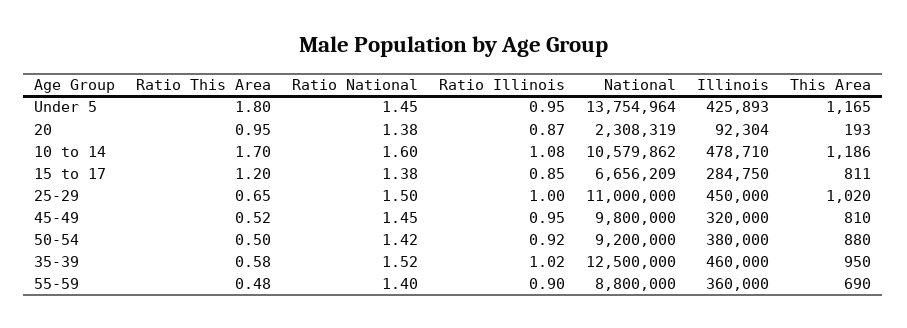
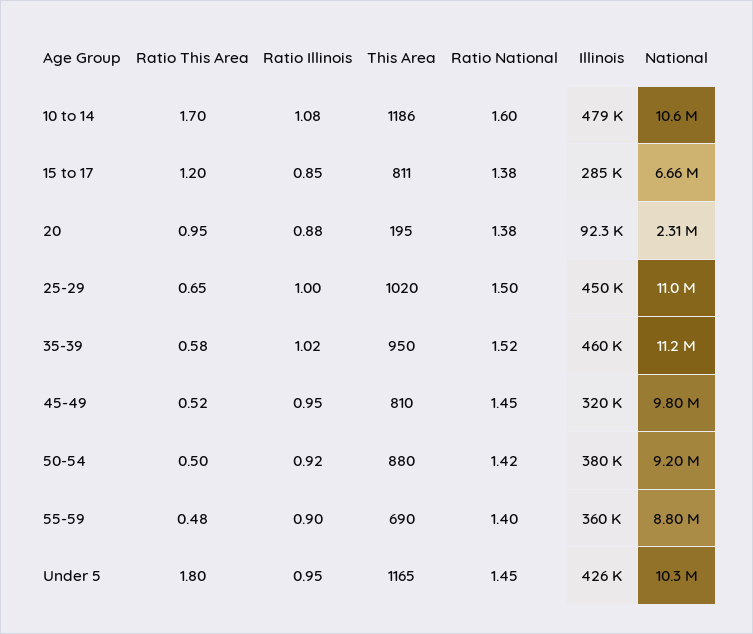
National, Under 5: 13754964 -> 10300000
Ratio Illinois, 20: 0.87 -> 0.88
This Area, 20: 193 -> 195
National, 35-39: 12500000 -> 11200000

